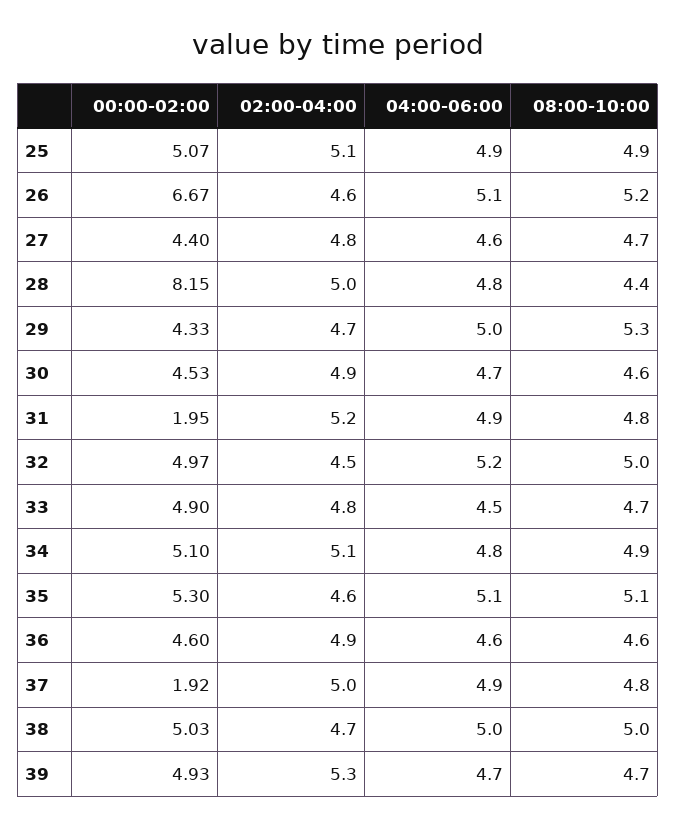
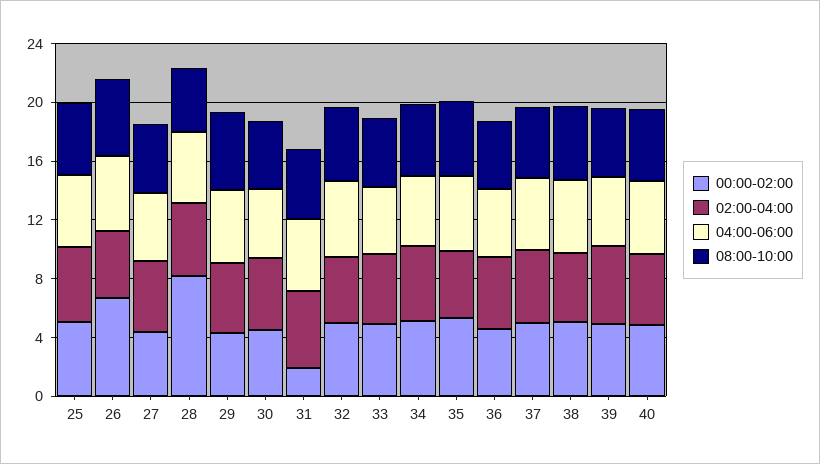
00:00-02:00, 37: 1.92 -> 5
00:00-02:00, 40: none -> 5
02:00-04:00, 40: none -> 5
04:00-06:00, 40: none -> 5
08:00-10:00, 40: none -> 5

